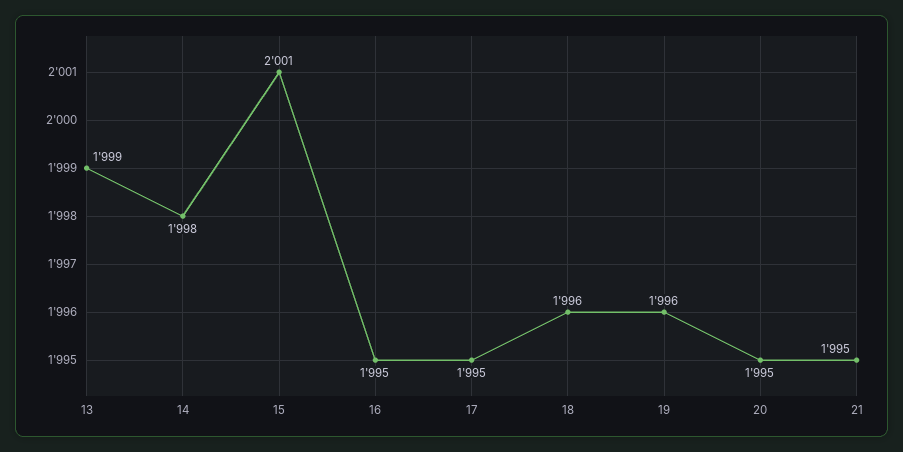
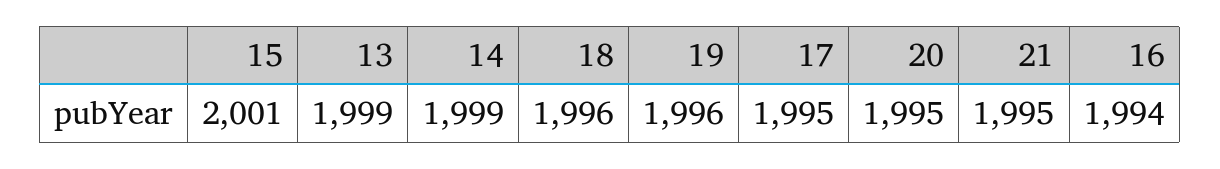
14: 1998 -> 1999
16: 1995 -> 1994

